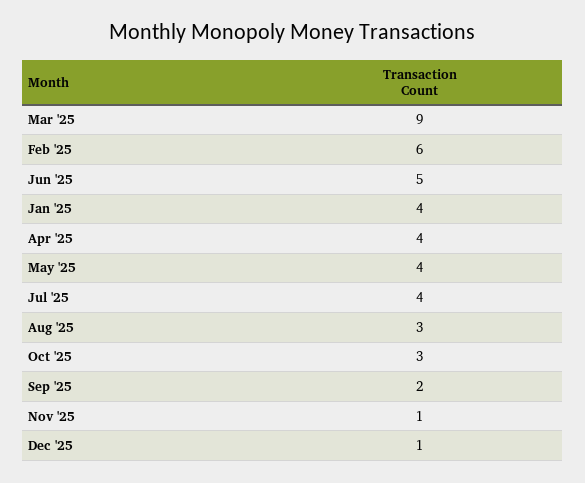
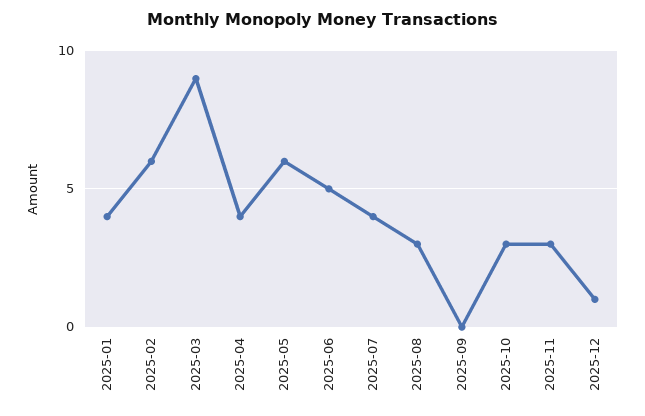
May '25: 4 -> 6
Sep '25: 2 -> 0
Nov '25: 1 -> 3

